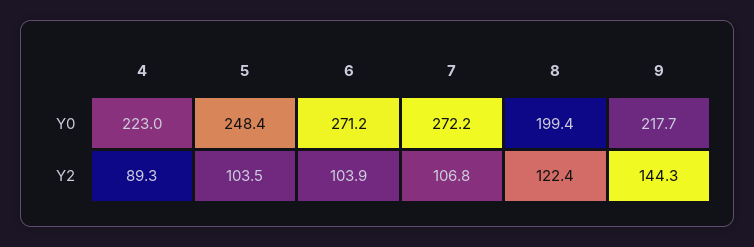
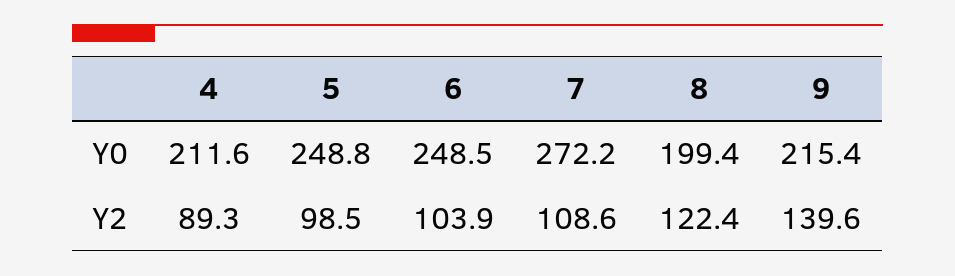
4, Y0: 223 -> 211.6
5, Y0: 248.4 -> 248.8
6, Y0: 271.2 -> 248.5
9, Y0: 217.7 -> 215.4
5, Y2: 103.5 -> 98.5
7, Y2: 106.8 -> 108.6
9, Y2: 144.3 -> 139.6

